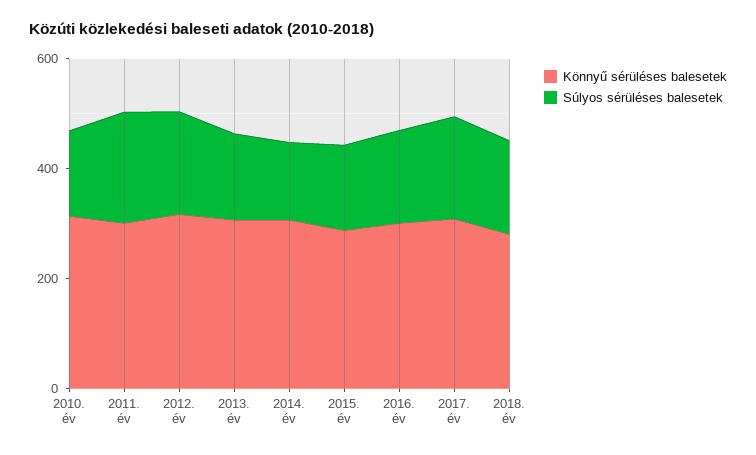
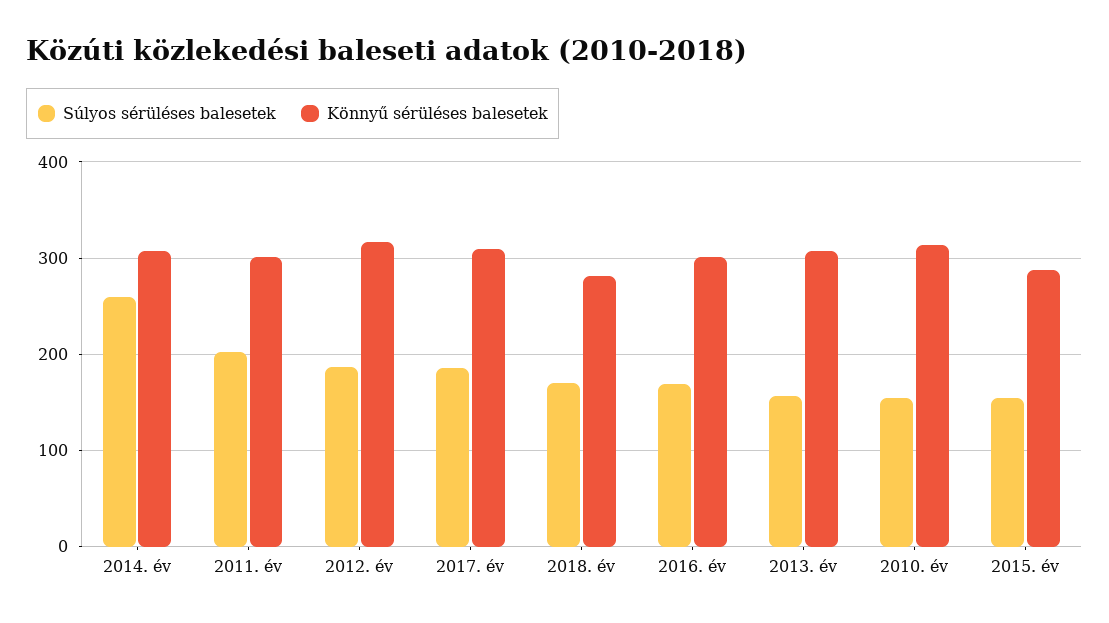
Súlyos sérüléses balesetek, 2014. év: 150 -> 260

